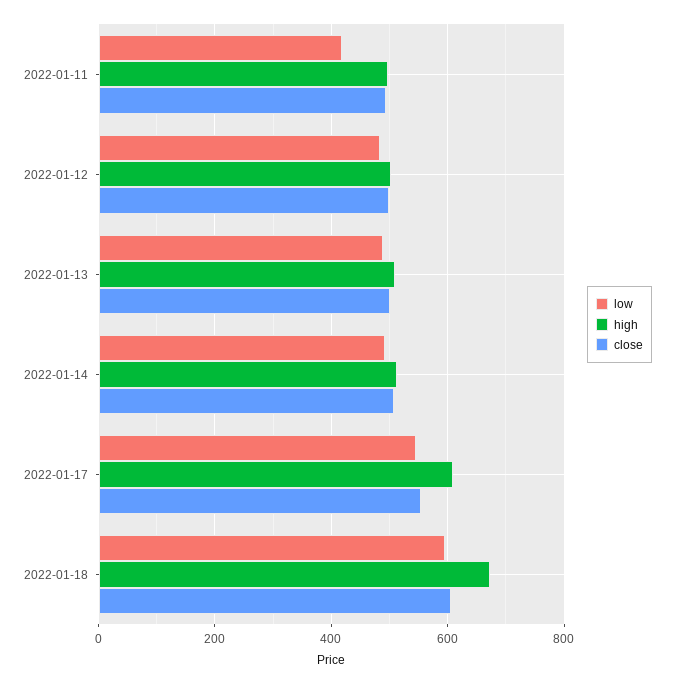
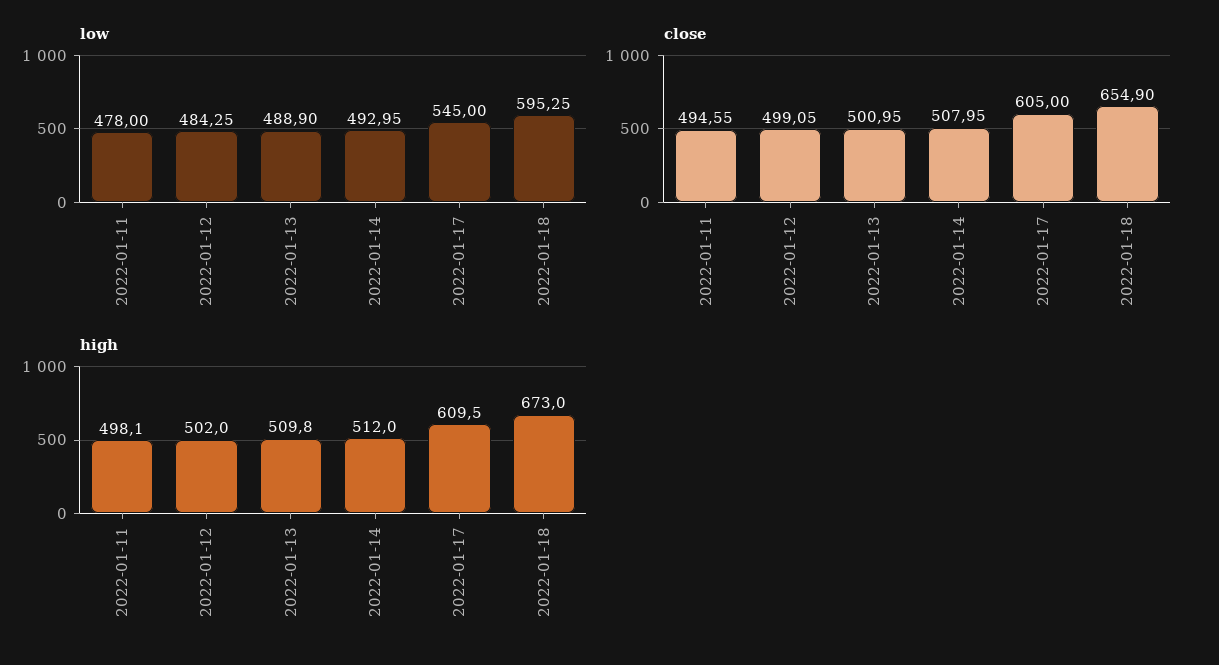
low, 2022-01-11: 420 -> 478
close, 2022-01-17: 560 -> 605
close, 2022-01-18: 600 -> 654.9

